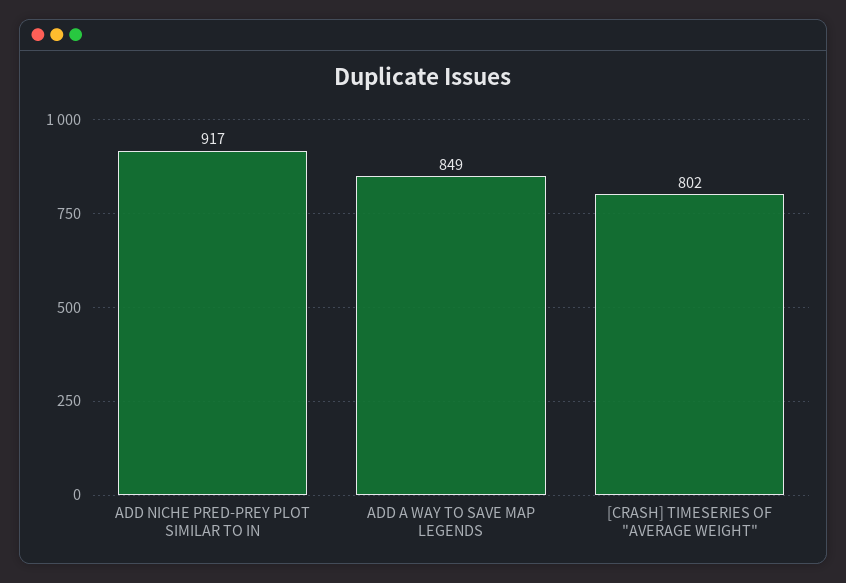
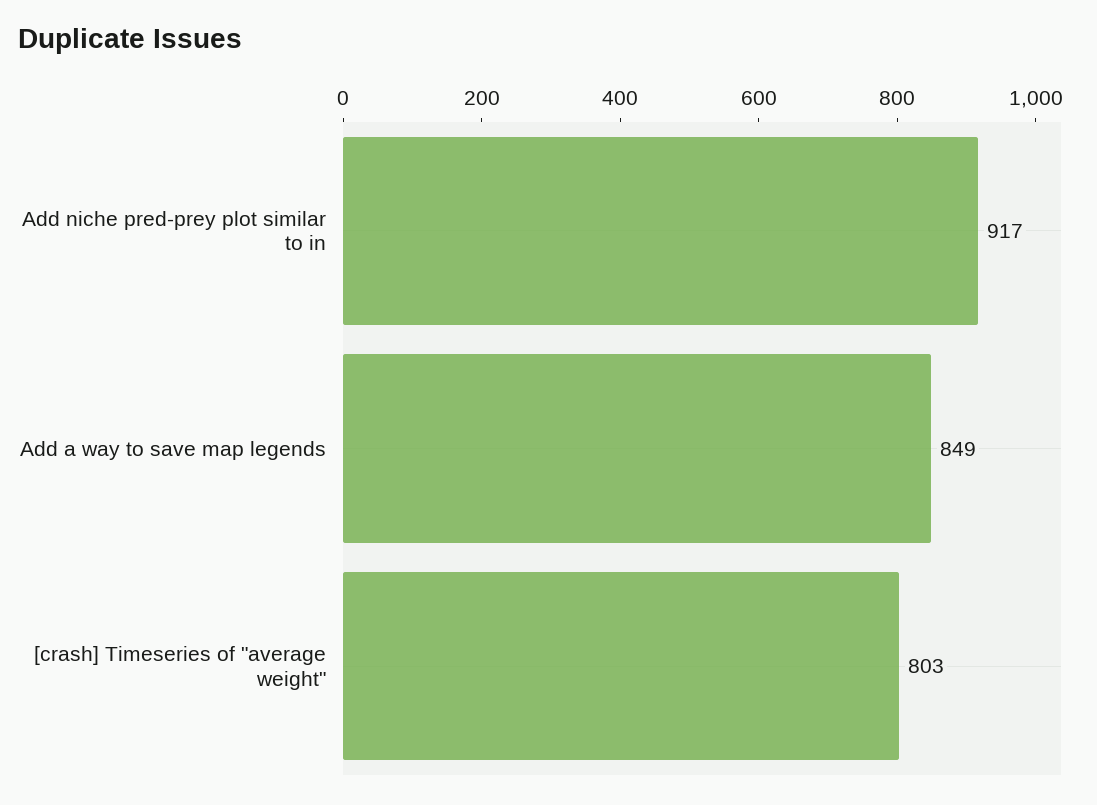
[CRASH] TIMESERIES OF "AVERAGE WEIGHT": 802 -> 803

